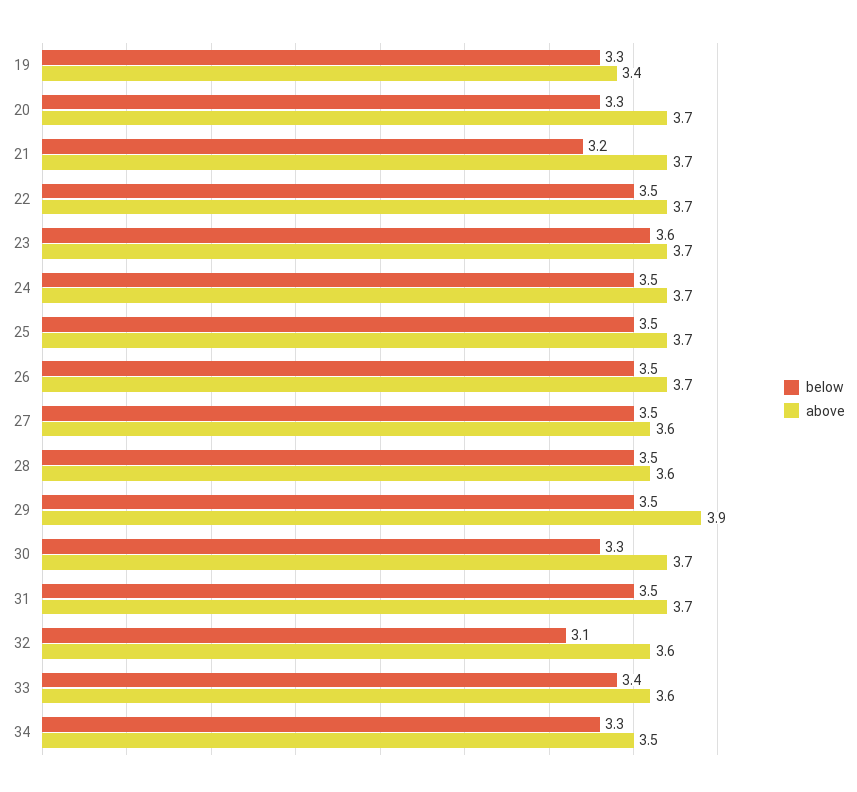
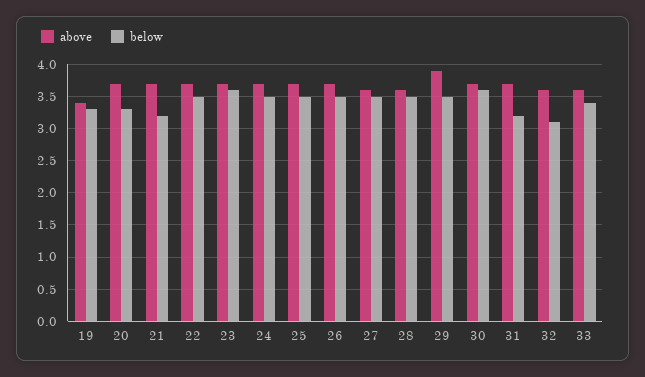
below, 30: 3.3 -> 3.6
below, 31: 3.5 -> 3.2
below, 34: 3.3 -> none
above, 34: 3.5 -> none

